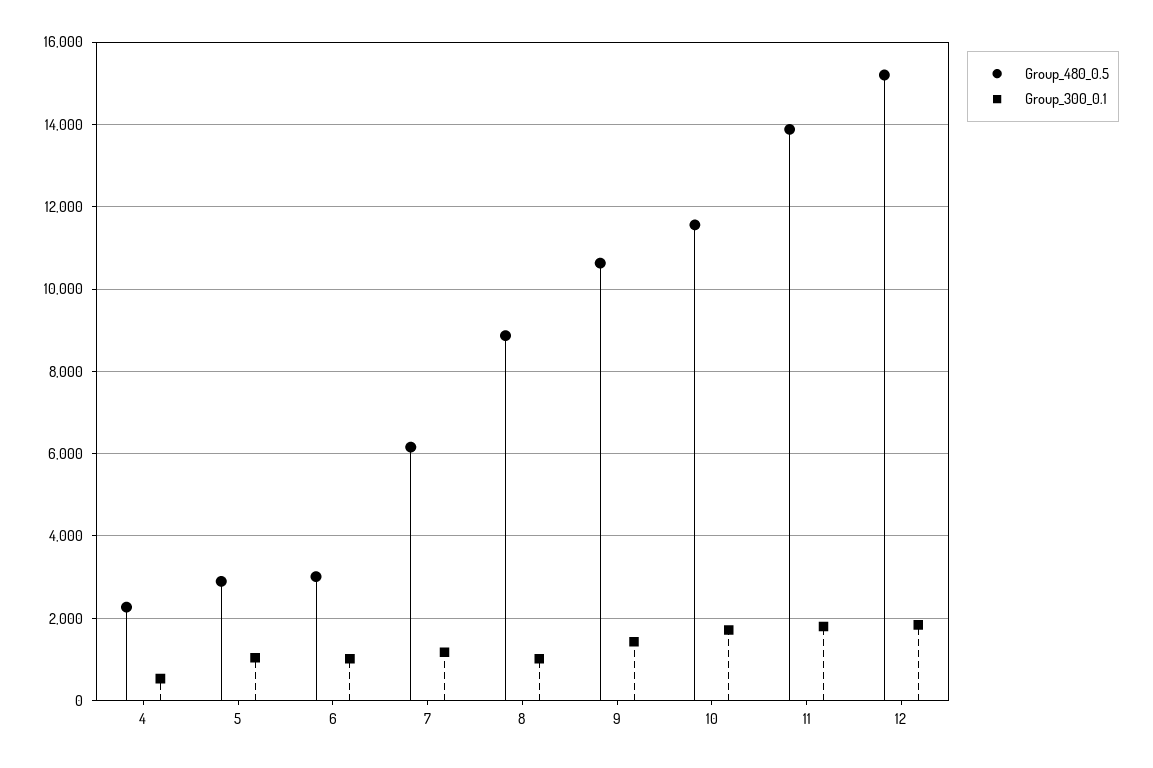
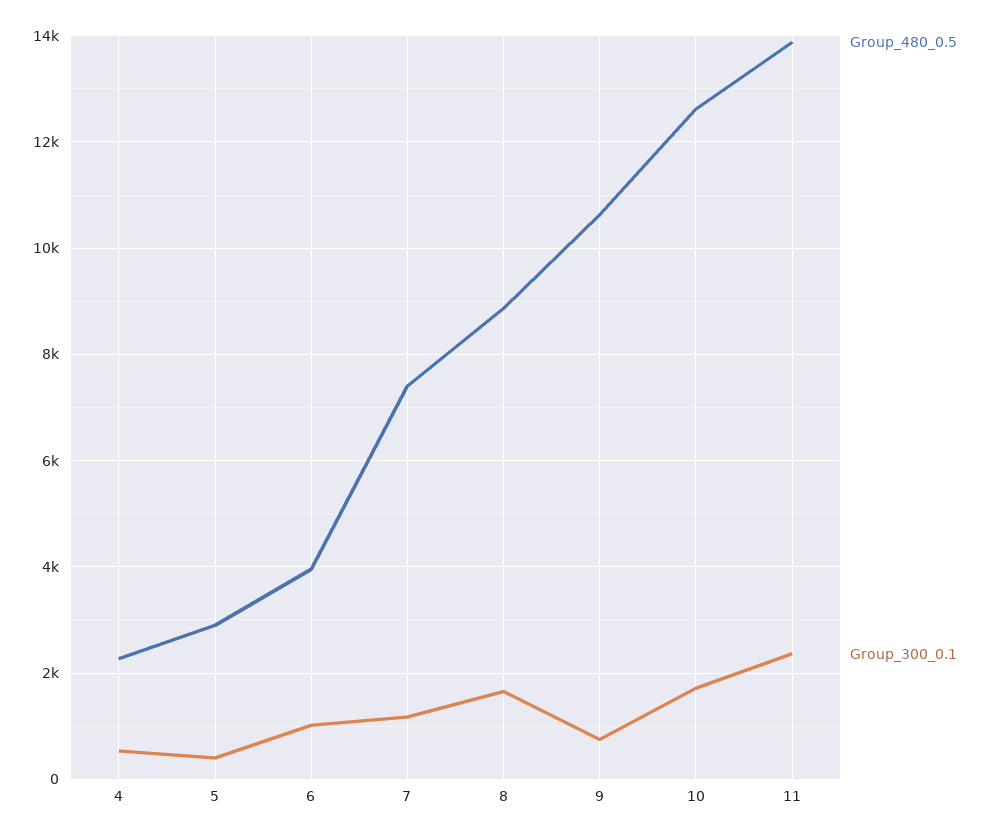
Group_300_0.1, 5: 1000 -> 400
Group_480_0.5, 6: 3000 -> 4000
Group_480_0.5, 7: 6200 -> 7400
Group_300_0.1, 8: 1000 -> 1600
Group_300_0.1, 9: 1400 -> 800
Group_480_0.5, 10: 11600 -> 12600
Group_300_0.1, 11: 1800 -> 2400
Group_480_0.5, 12: 15200 -> none
Group_300_0.1, 12: 1800 -> none

